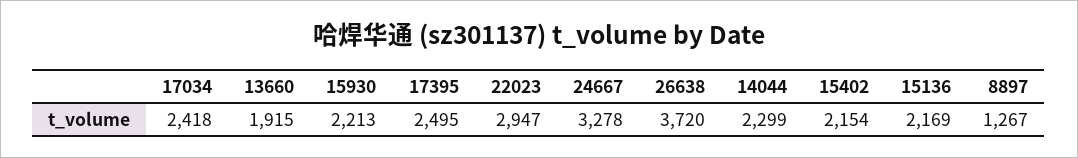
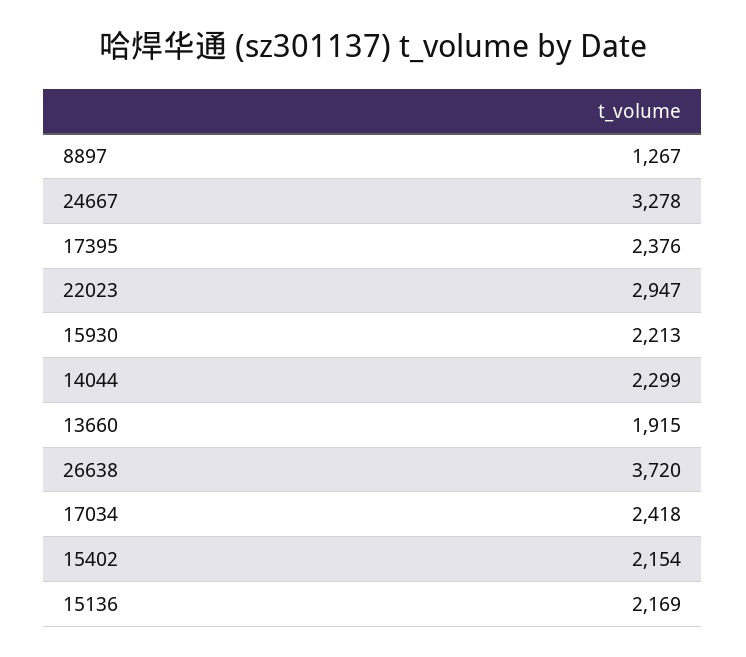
17395: 2495 -> 2376

